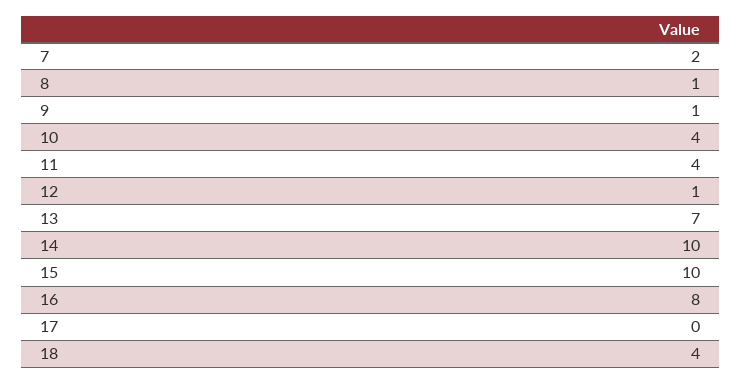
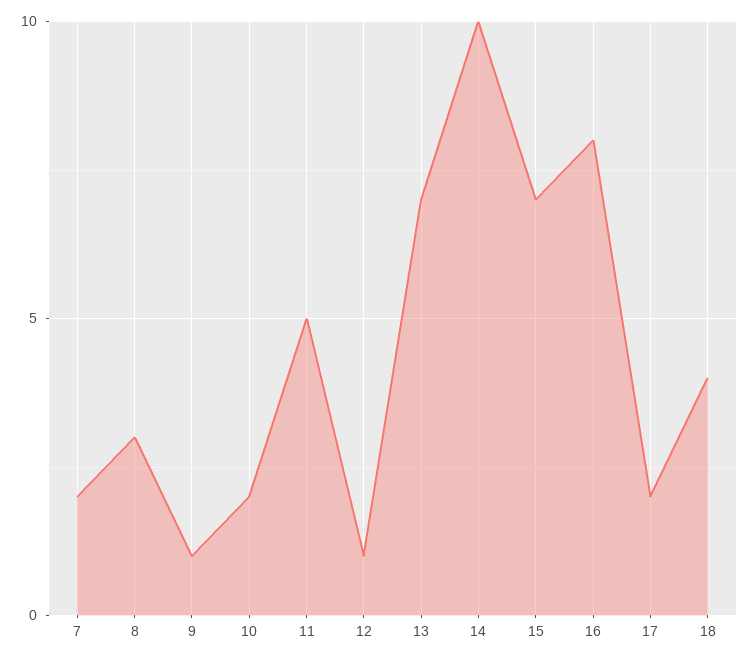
8: 1 -> 3
10: 4 -> 2
11: 4 -> 5
15: 10 -> 7
17: 0 -> 2

